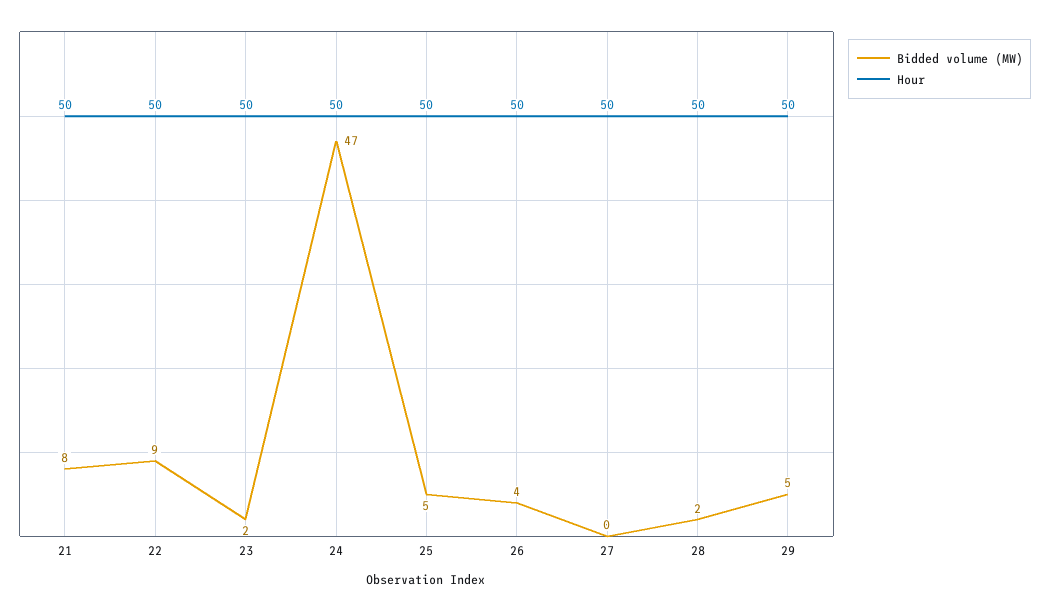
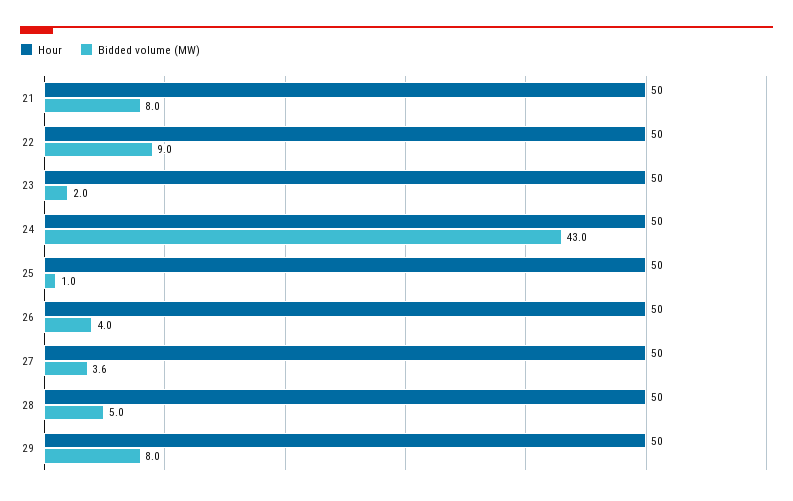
Bidded volume (MW), 24: 47 -> 43
Bidded volume (MW), 25: 5 -> 1
Bidded volume (MW), 27: 0 -> 3.6
Bidded volume (MW), 28: 2 -> 5
Bidded volume (MW), 29: 5 -> 8

